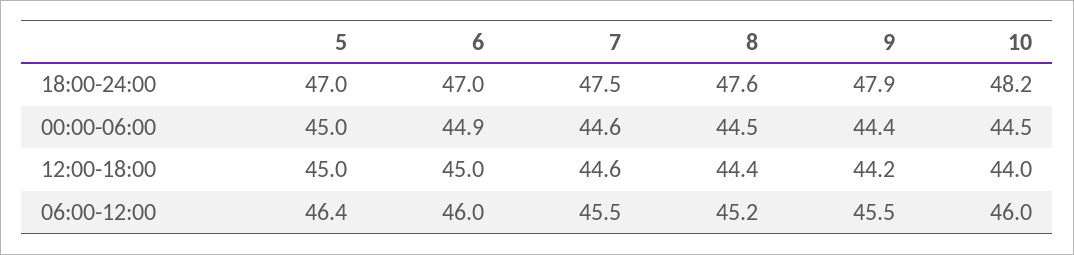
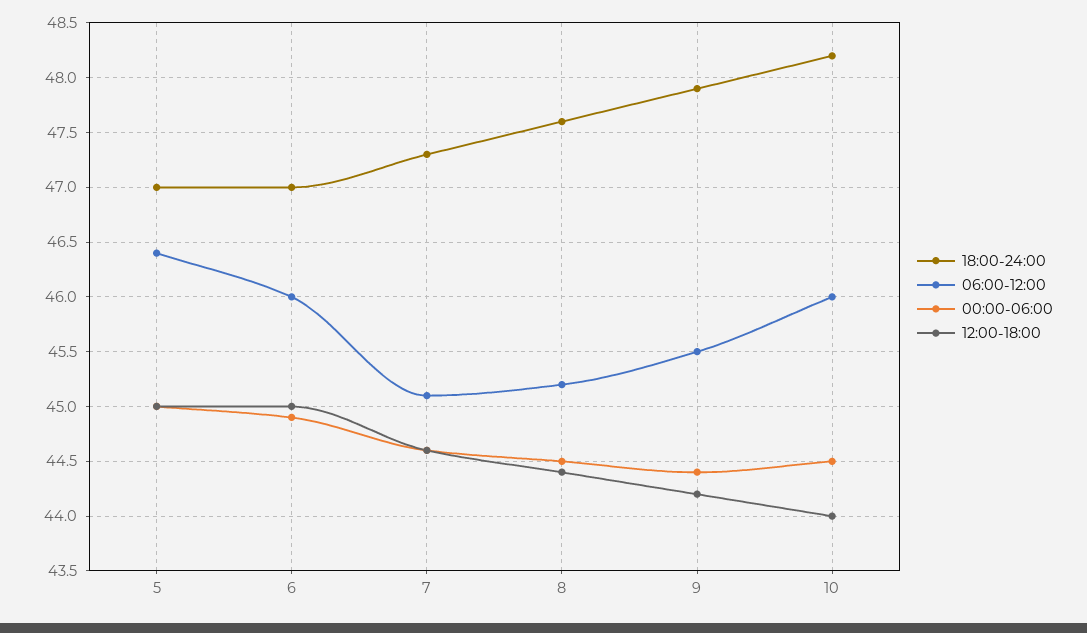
18:00-24:00, 7: 47.5 -> 47.3
06:00-12:00, 7: 45.5 -> 45.1

